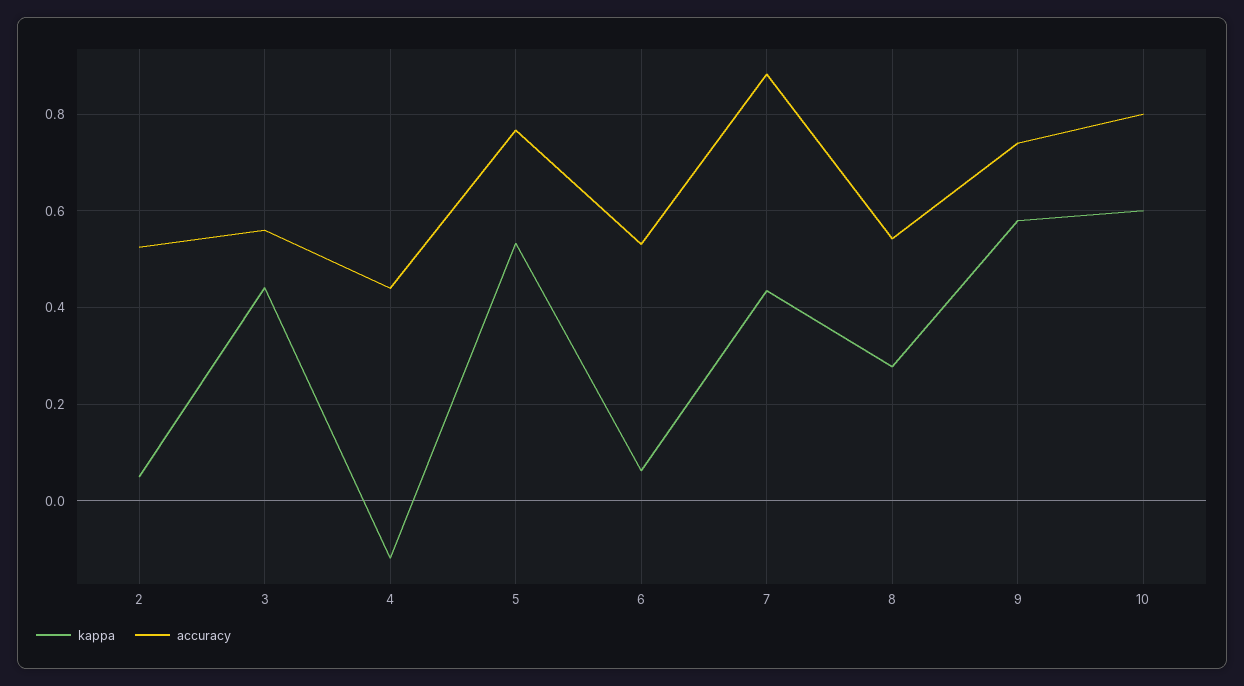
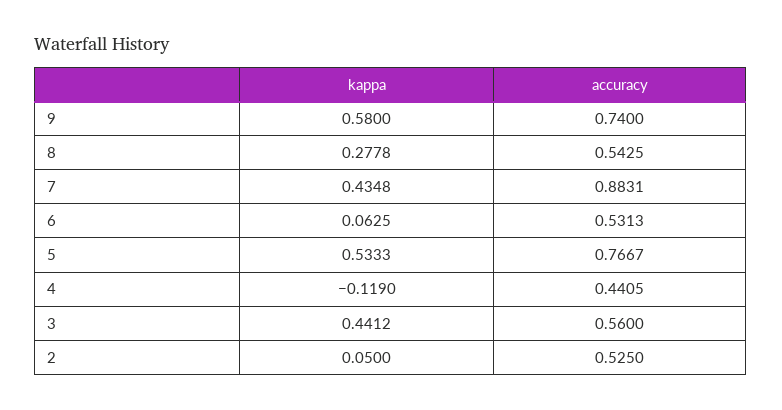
kappa, 10: 0.6 -> none
accuracy, 10: 0.8 -> none

